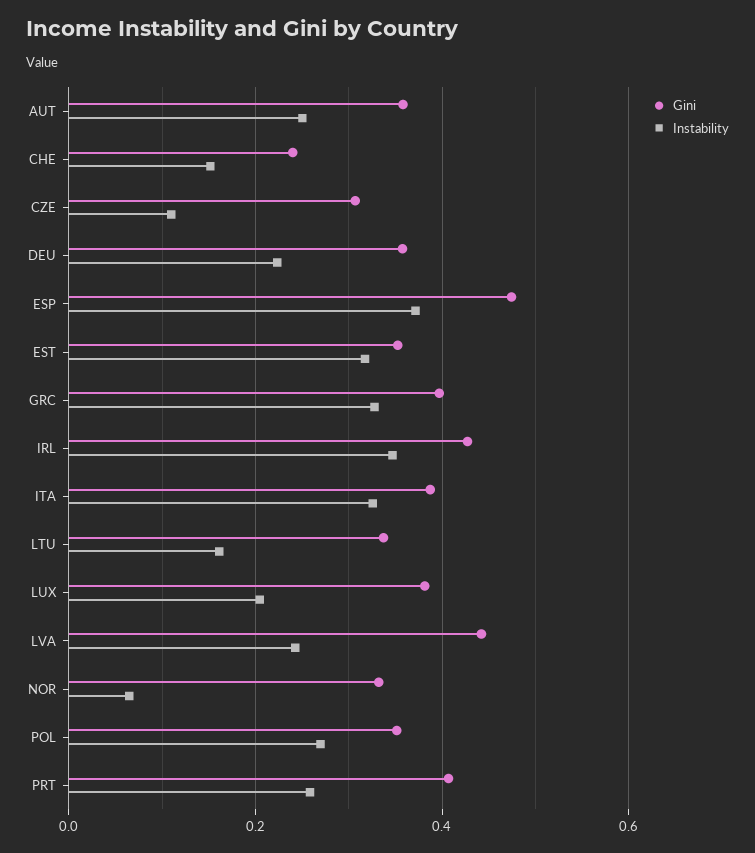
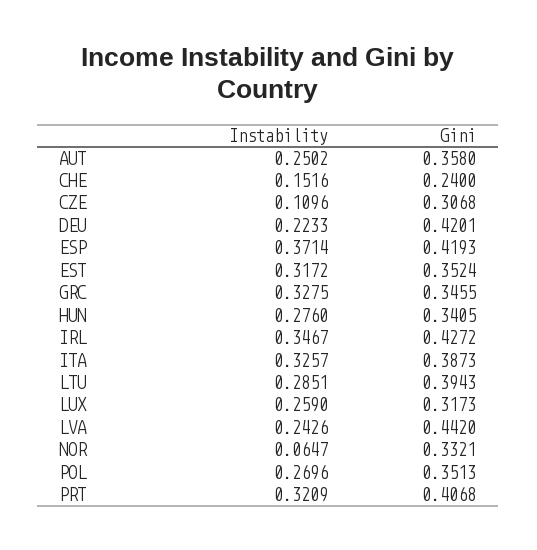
Gini, DEU: 0.36 -> 0.4201
Gini, ESP: 0.48 -> 0.4193
Gini, GRC: 0.4 -> 0.3455
Gini, LTU: 0.34 -> 0.3943
Instability, LTU: 0.16 -> 0.2851
Gini, LUX: 0.38 -> 0.3173
Instability, LUX: 0.2 -> 0.259
Instability, PRT: 0.26 -> 0.3209
Instability, HUN: none -> 0.276
Gini, HUN: none -> 0.3405

